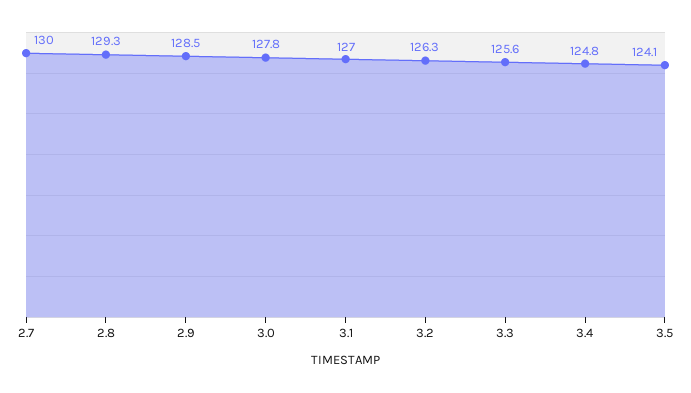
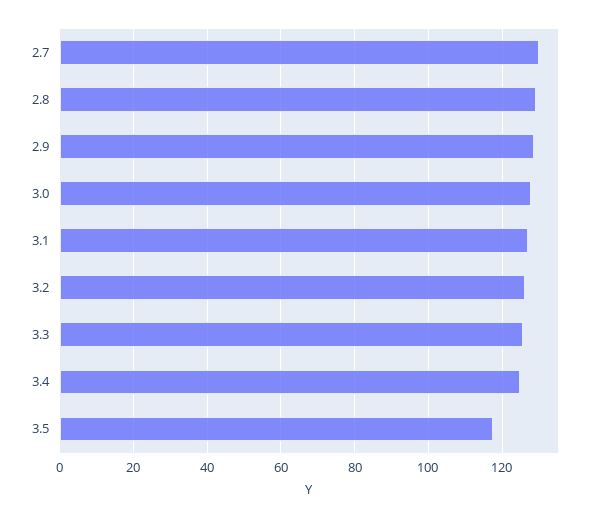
3.5: 124.1 -> 118

